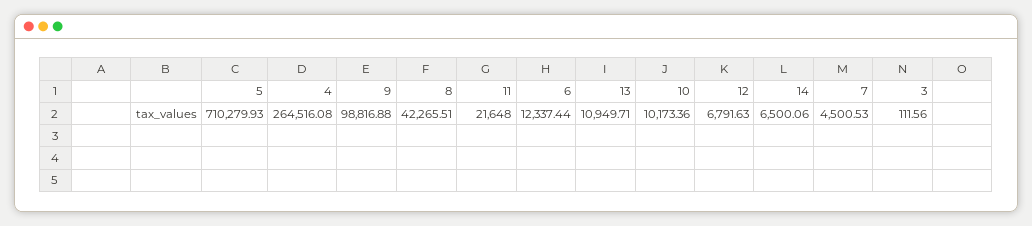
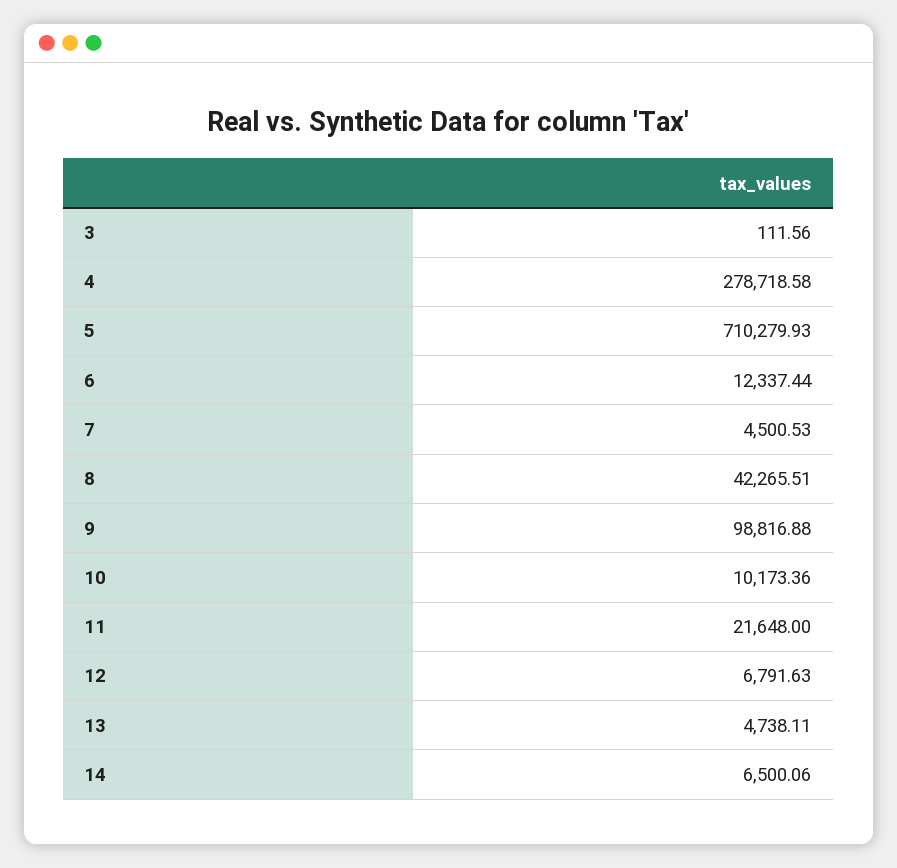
4: 264516.08 -> 278718.58
13: 10949.71 -> 4738.11

